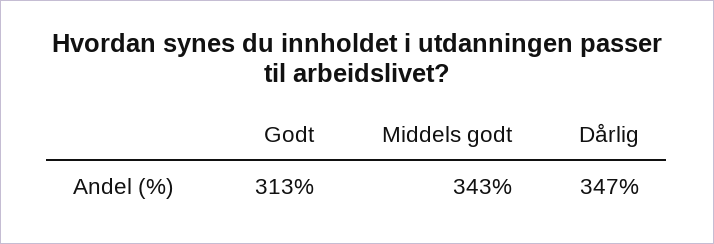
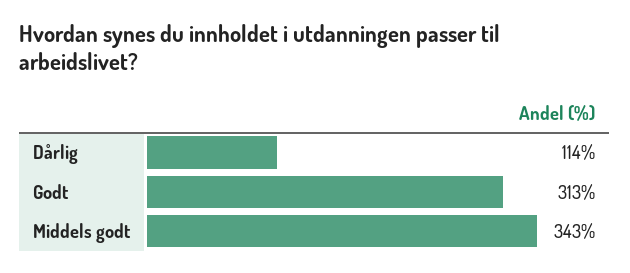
Dårlig: 347 -> 114

